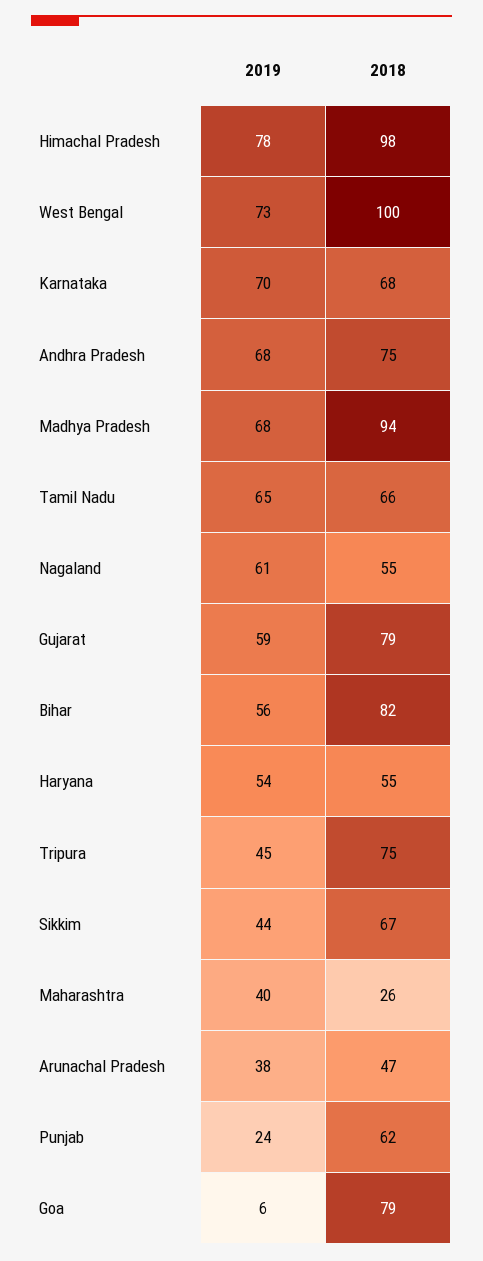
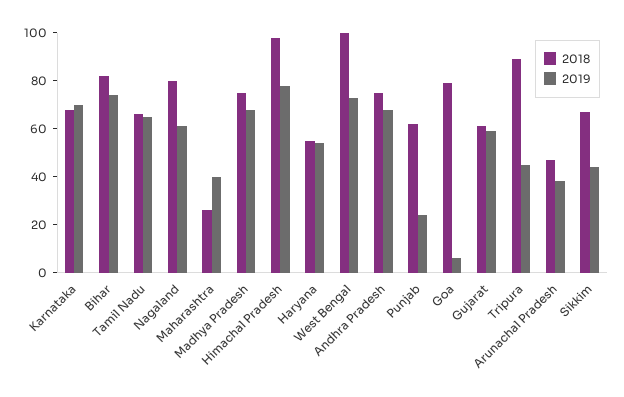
2018, Madhya Pradesh: 94 -> 75
2018, Nagaland: 55 -> 80
2018, Gujarat: 79 -> 60
2019, Bihar: 56 -> 75
2018, Tripura: 75 -> 90

